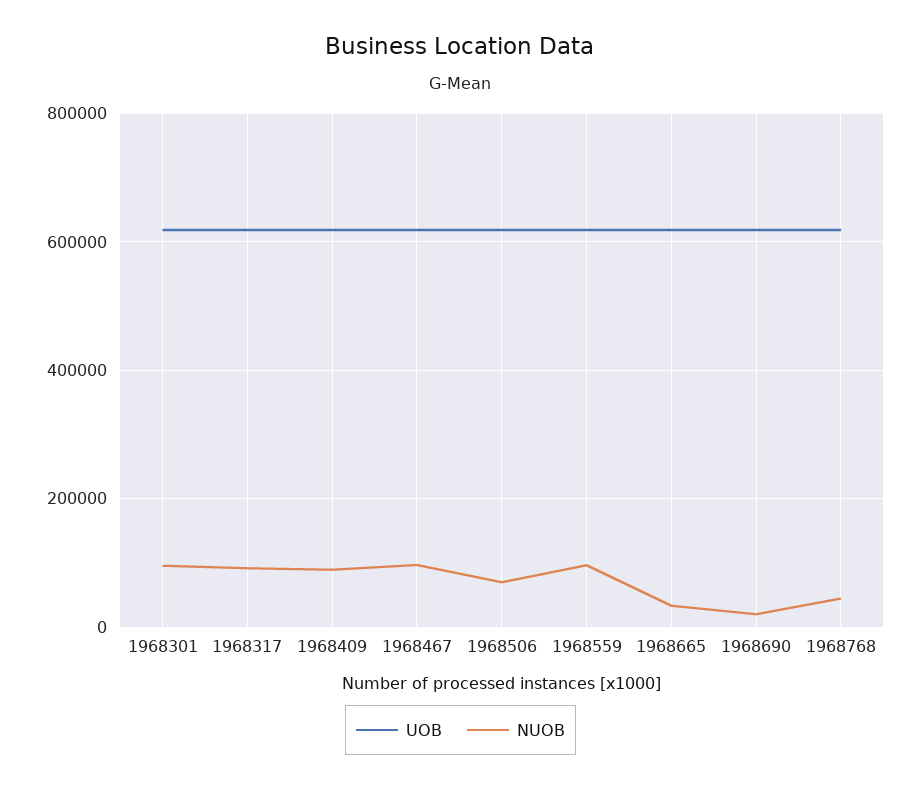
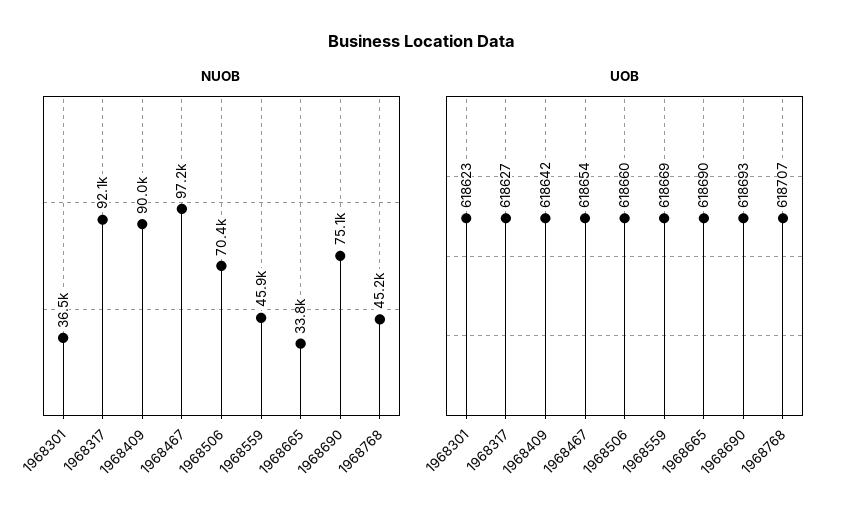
NUOB, 1968301: 100000 -> 36500
NUOB, 1968559: 100000 -> 45900
NUOB, 1968690: 20000 -> 75100

